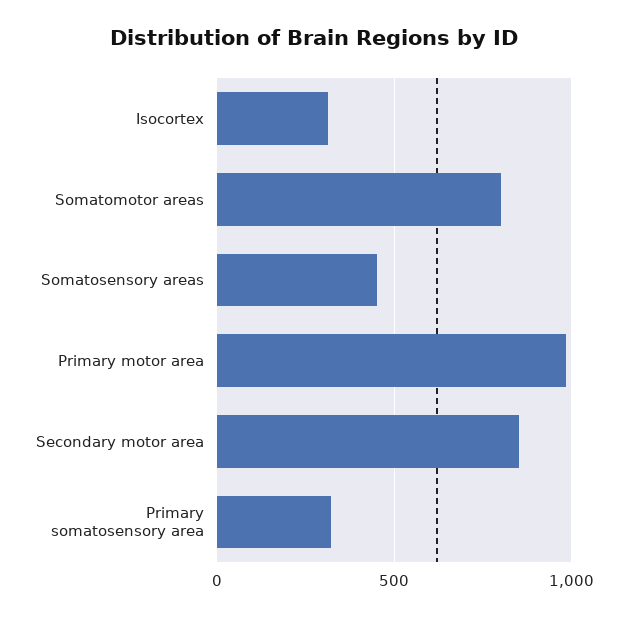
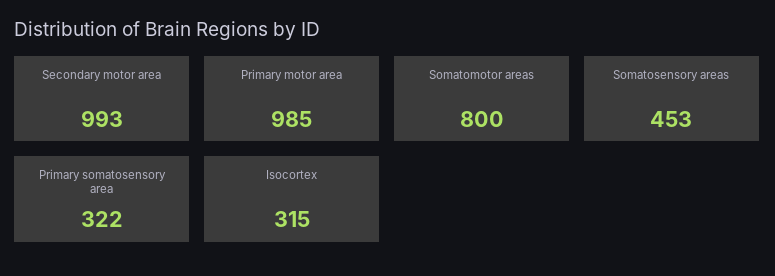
Secondary motor area: 850 -> 993

